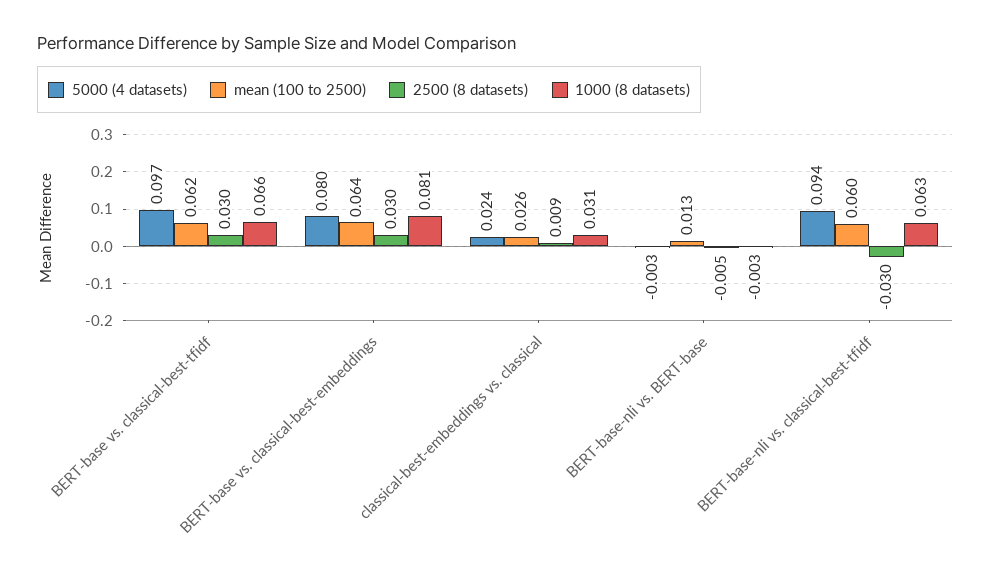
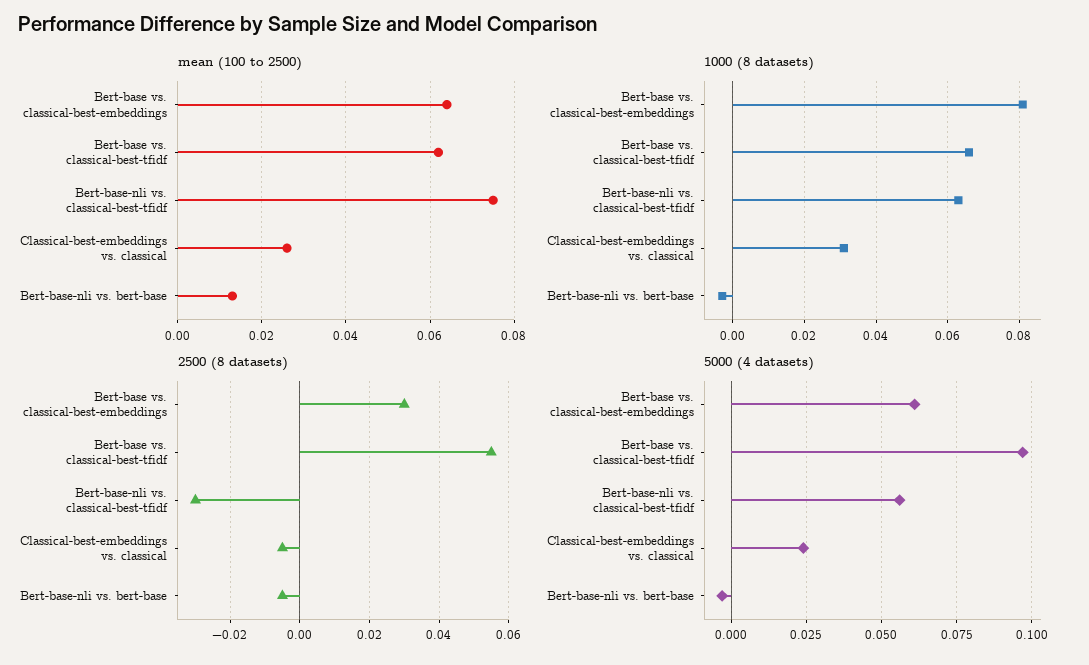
2500 (8 datasets), BERT-base vs. classical-best-tfidf: 0.03 -> 0.055
5000 (4 datasets), BERT-base vs. classical-best-embeddings: 0.08 -> 0.06
2500 (8 datasets), classical-best-embeddings vs. classical: 0.009 -> -0.005
5000 (4 datasets), BERT-base-nli vs. classical-best-tfidf: 0.094 -> 0.055
mean (100 to 2500), BERT-base-nli vs. classical-best-tfidf: 0.06 -> 0.075

